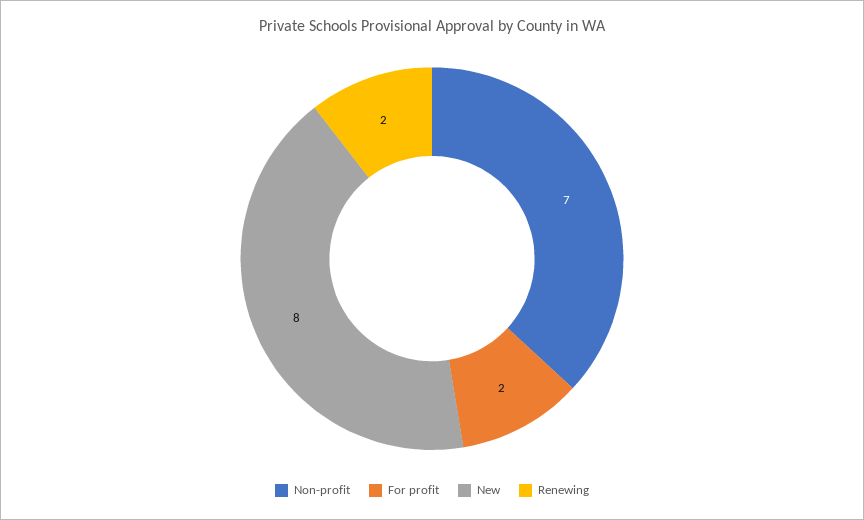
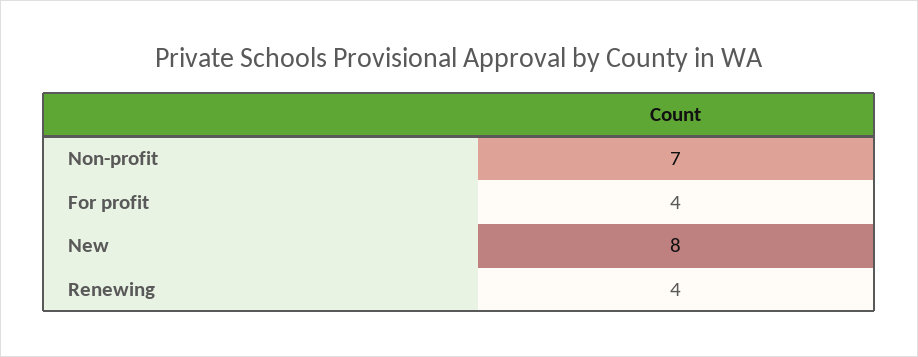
For profit: 2 -> 4
Renewing: 2 -> 4

